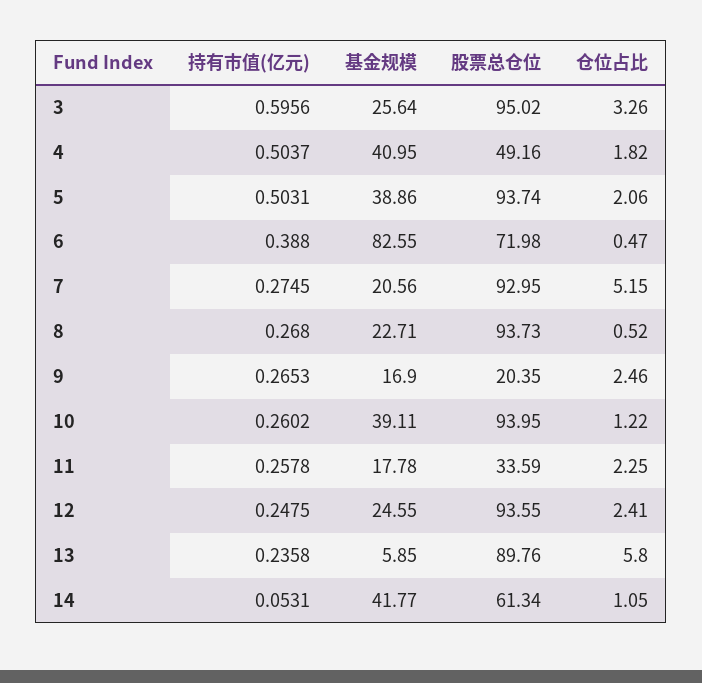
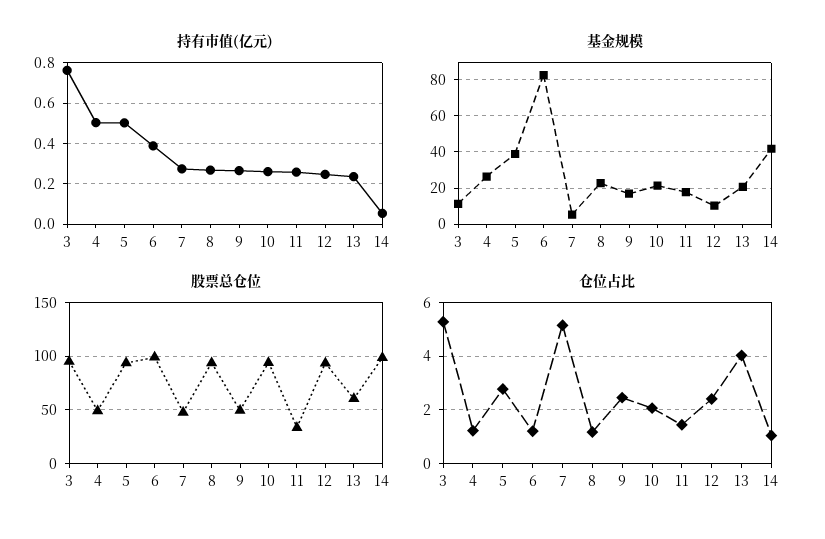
持有市值(亿元), 3: 0.5956 -> 0.75
基金规模, 3: 25.64 -> 10
仓位占比, 3: 3.26 -> 5.25
基金规模, 4: 40.95 -> 25
仓位占比, 4: 1.82 -> 1.25
仓位占比, 5: 2.06 -> 2.75
股票总仓位, 6: 71.98 -> 100
仓位占比, 6: 0.47 -> 1.25
基金规模, 7: 20.56 -> 5
股票总仓位, 7: 92.95 -> 50
仓位占比, 8: 0.52 -> 1.25
股票总仓位, 9: 20.35 -> 50
基金规模, 10: 39.11 -> 20
仓位占比, 10: 1.22 -> 2
仓位占比, 11: 2.25 -> 1.5
基金规模, 12: 24.55 -> 10
基金规模, 13: 5.85 -> 20
股票总仓位, 13: 89.76 -> 60
仓位占比, 13: 5.8 -> 4
股票总仓位, 14: 61.34 -> 100

